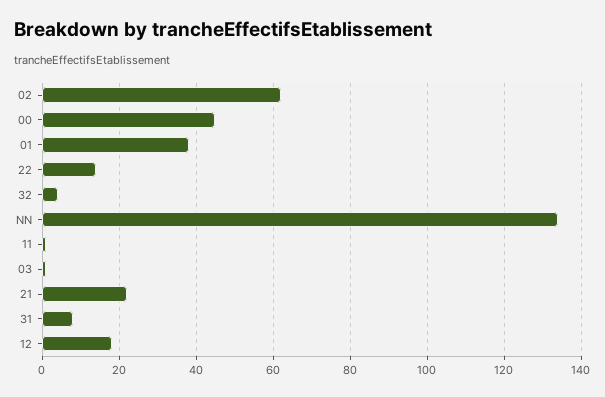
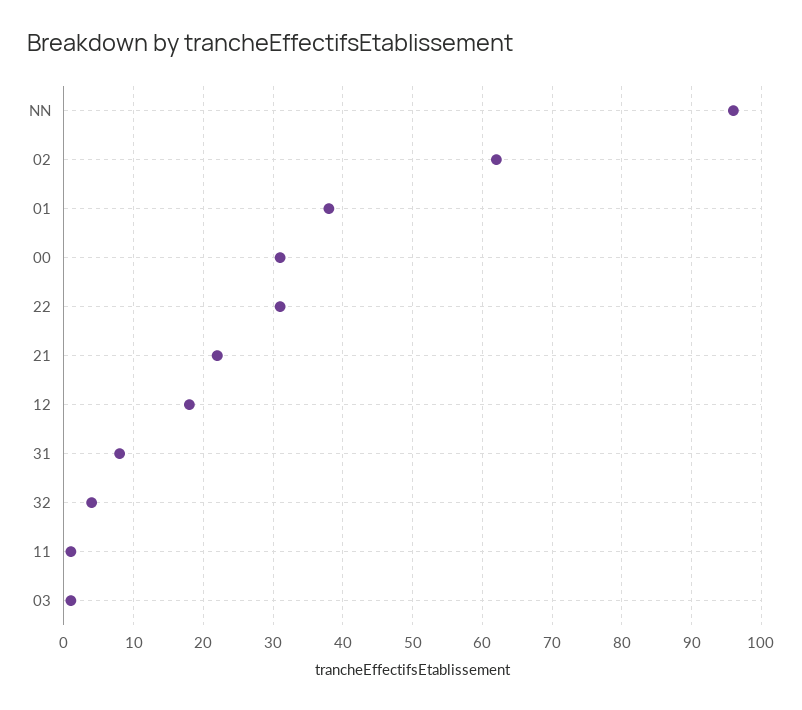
00: 45 -> 31
22: 15 -> 31
NN: 135 -> 96

